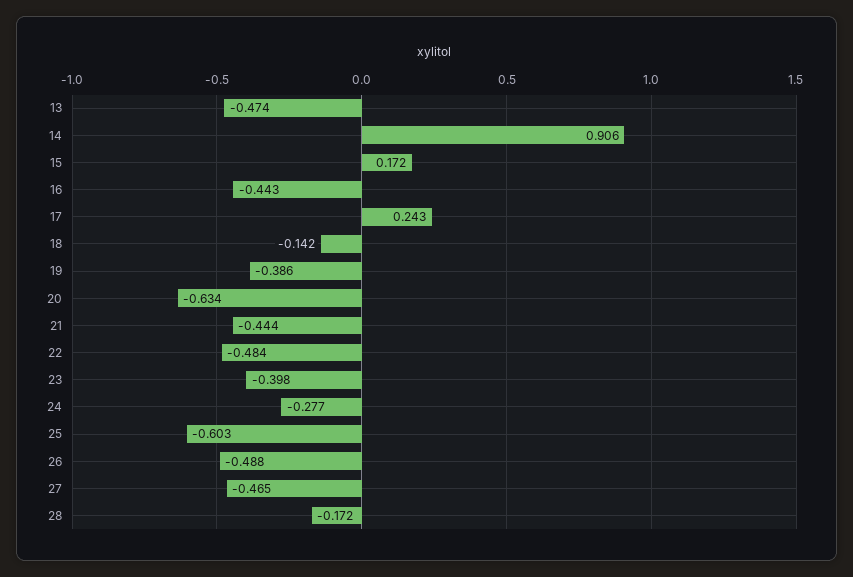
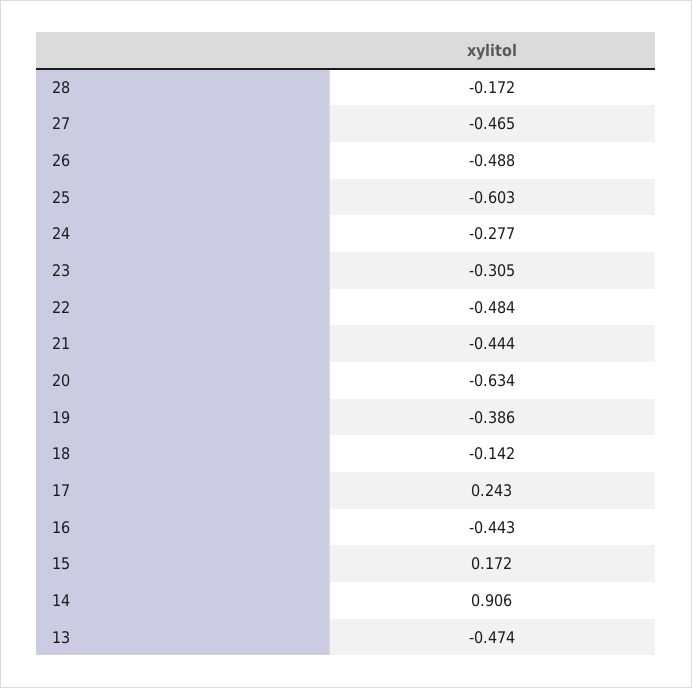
23: -0.398 -> -0.305

